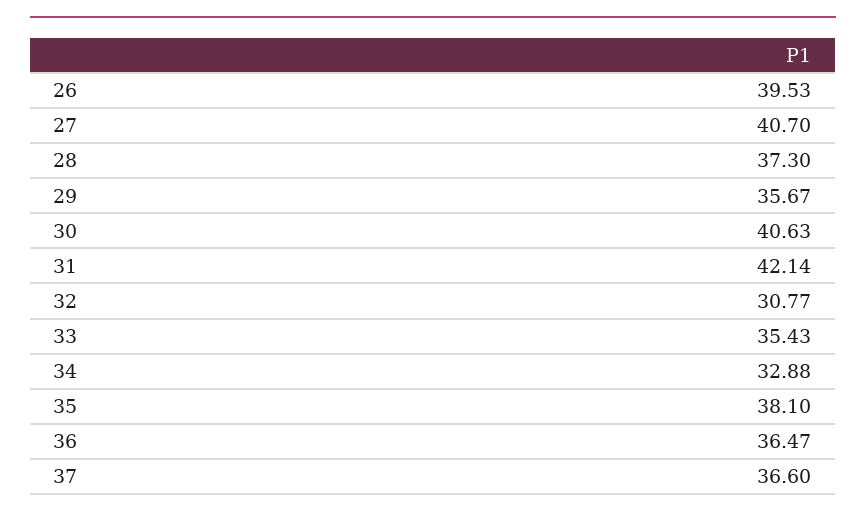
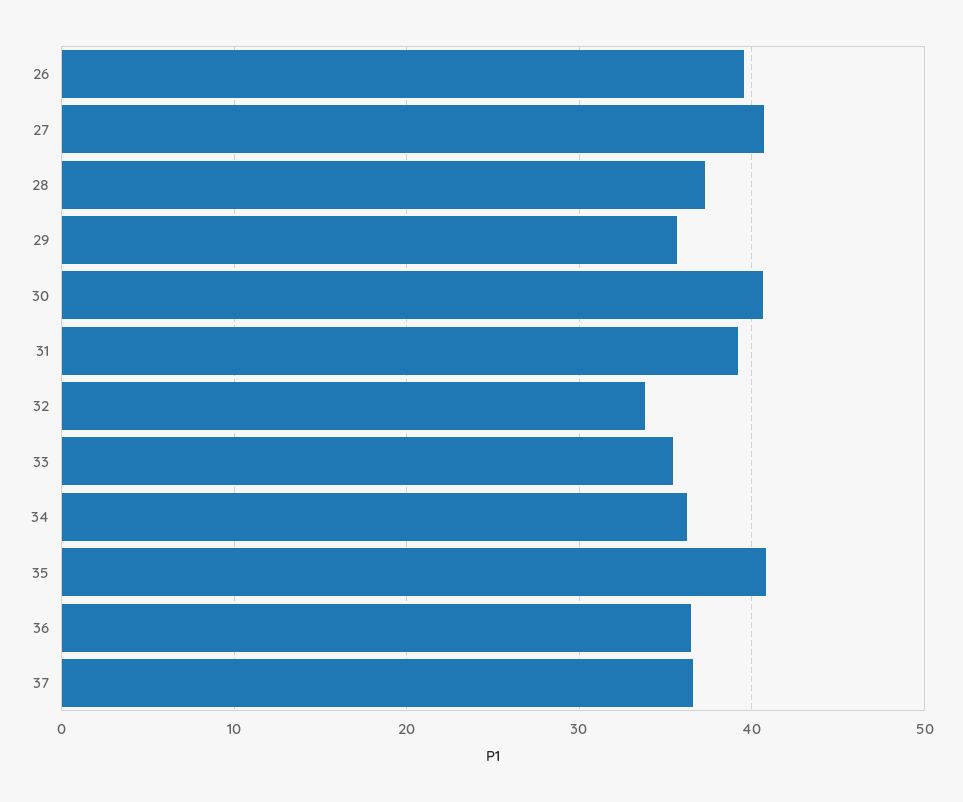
31: 42.14 -> 39
32: 30.77 -> 34
34: 32.88 -> 36
35: 38.1 -> 41

